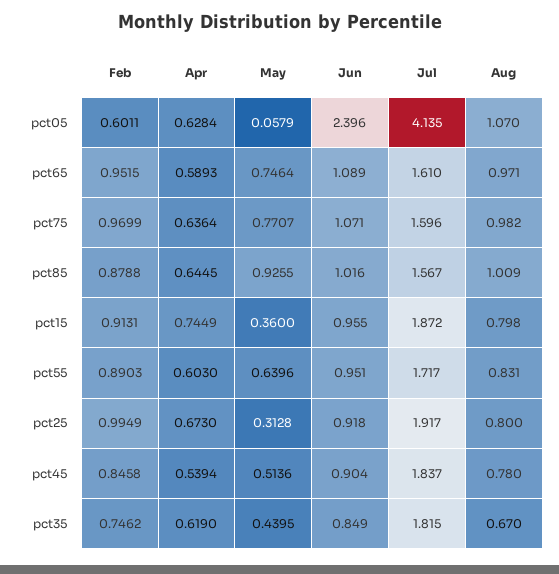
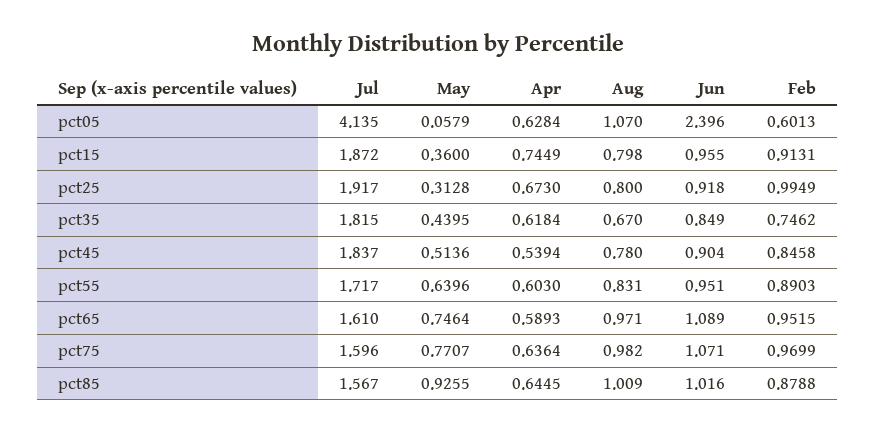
Feb, pct05: 0.6011 -> 0.6013
Apr, pct35: 0.619 -> 0.6184

